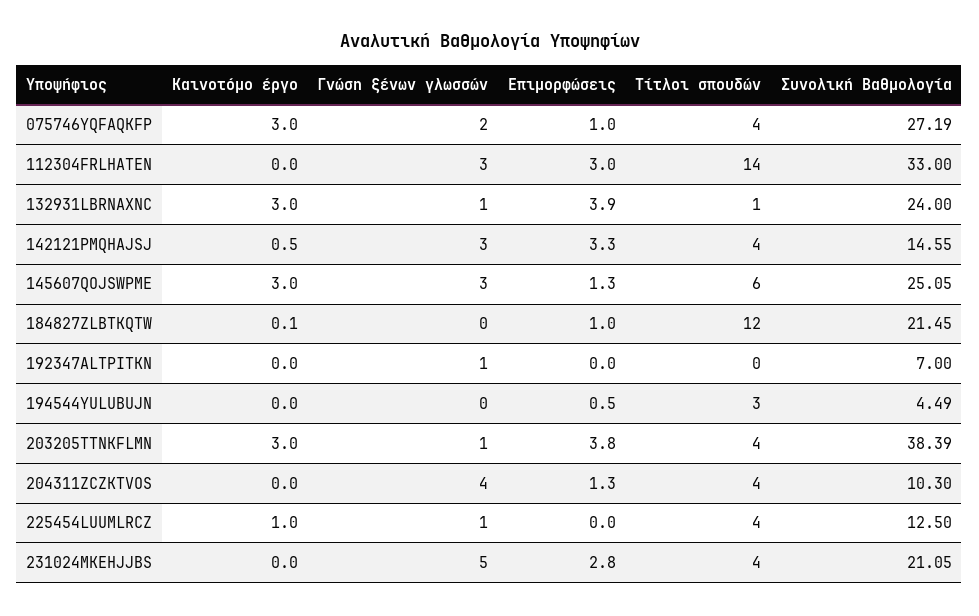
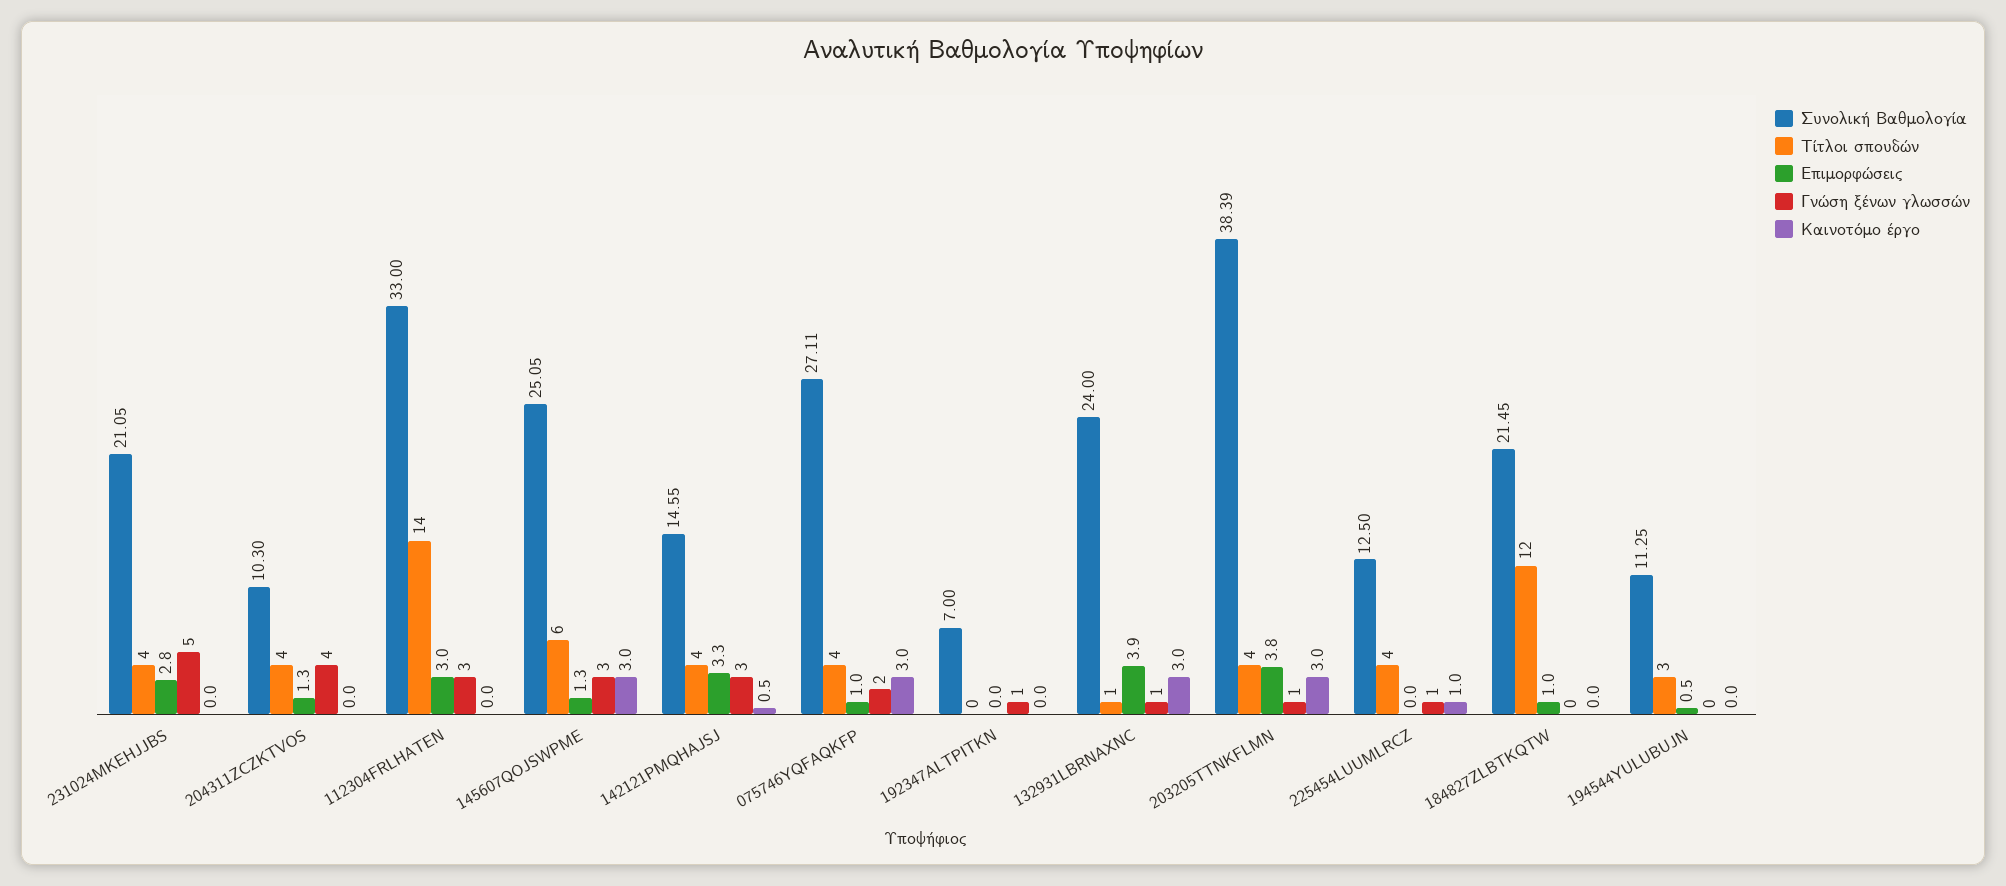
Συνολική Βαθμολογία, 075746YQFAQKFP: 27.19 -> 27.11
Καινοτόμο έργο, 184827ZLBTKQTW: 0.1 -> 0
Συνολική Βαθμολογία, 194544YULUBUJN: 4.49 -> 11.25

